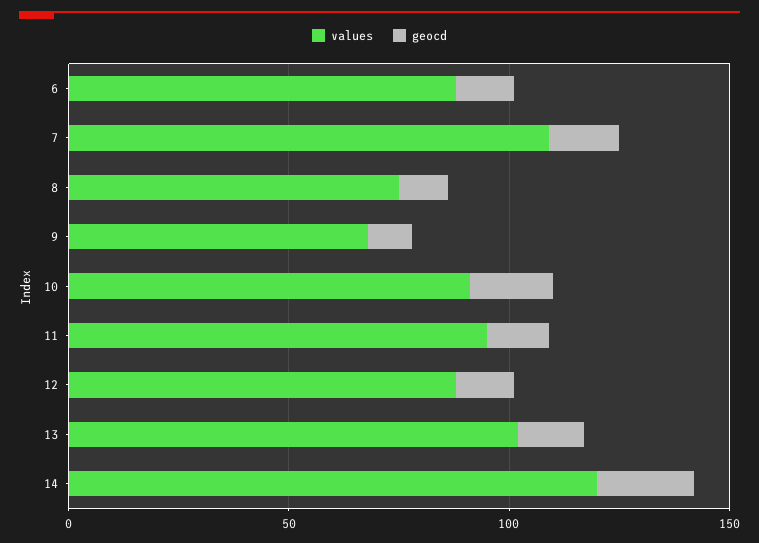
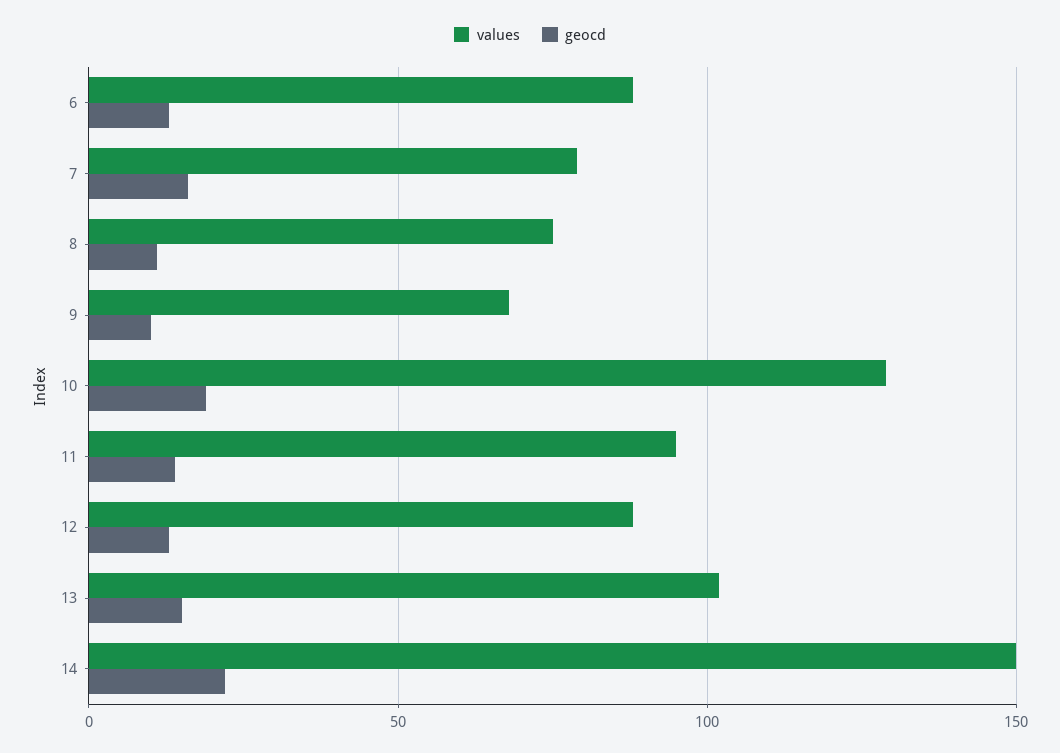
values, 7: 110 -> 80
values, 10: 90 -> 130
values, 14: 120 -> 150

